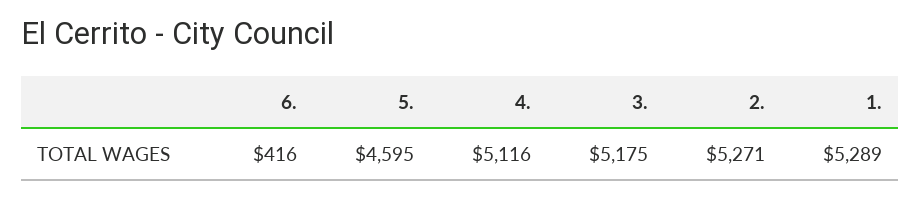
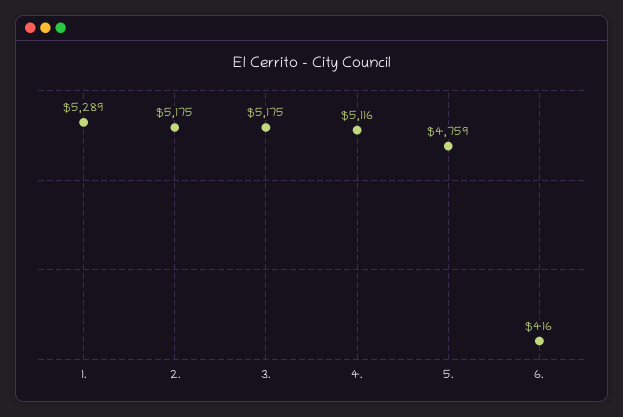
5.: 4595 -> 4759
2.: 5271 -> 5175

